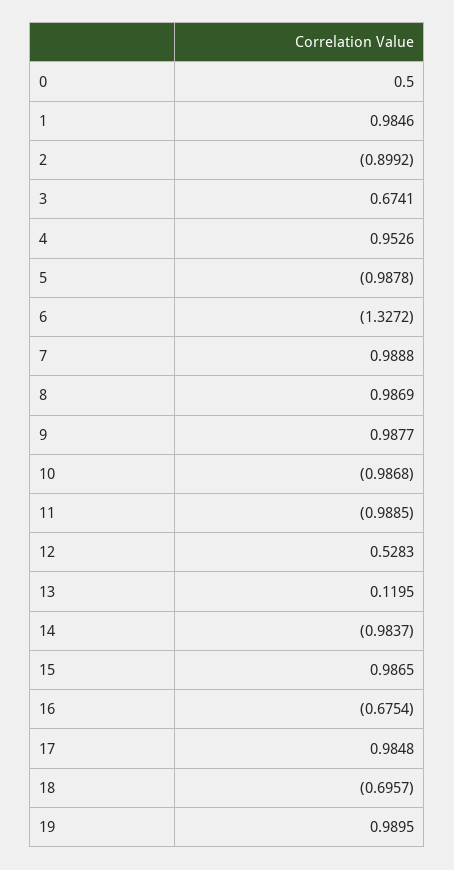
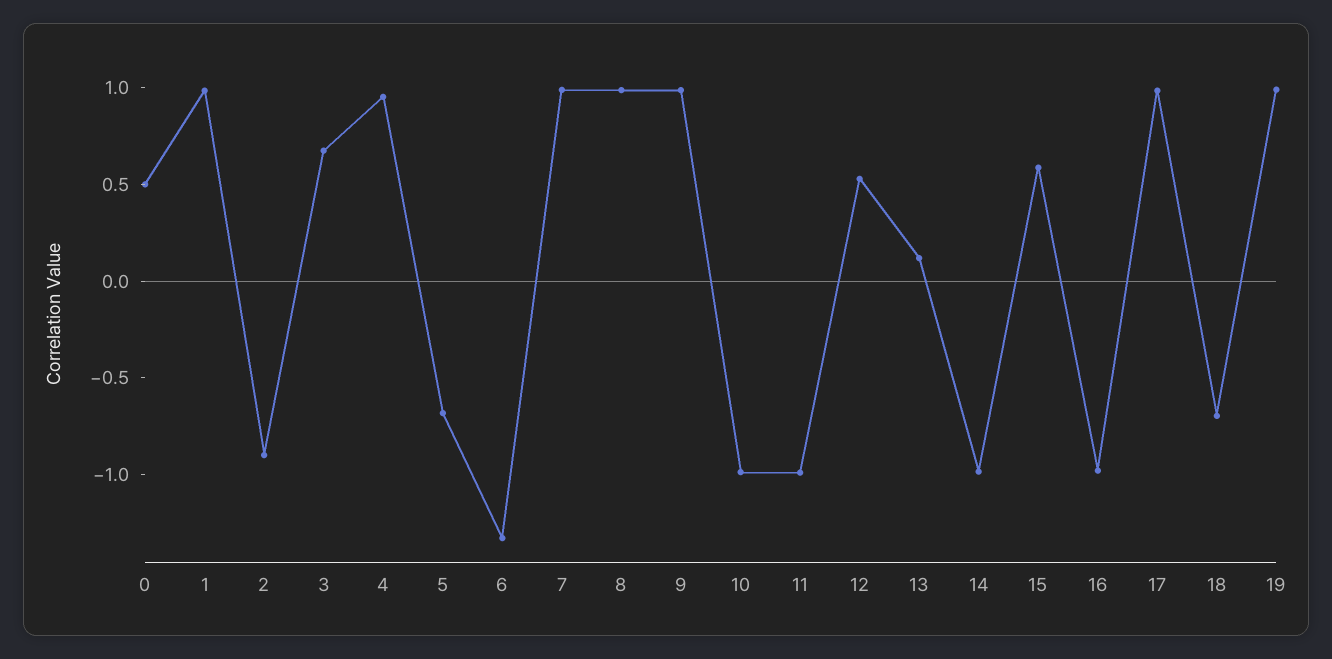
5: -0.9878 -> -0.7
15: 0.9865 -> 0.6
16: -0.6754 -> -1

